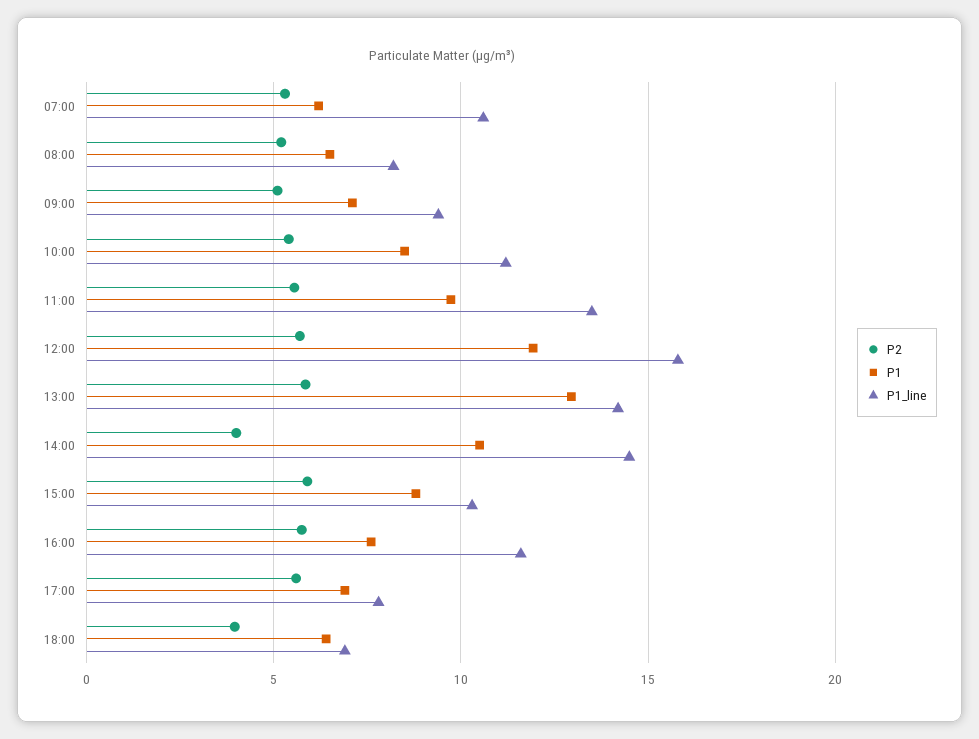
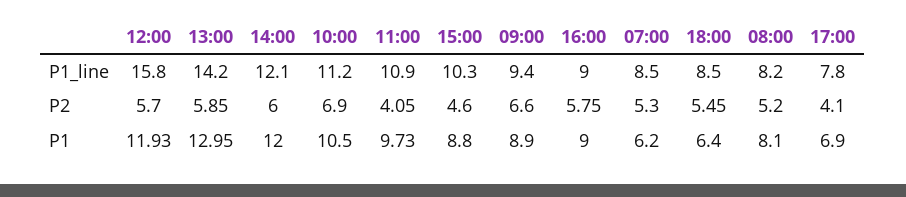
P1_line, 07:00: 10.5 -> 8.5
P1, 08:00: 6.5 -> 8.1
P2, 09:00: 5 -> 6.6
P1, 09:00: 7 -> 8.9
P2, 10:00: 5.5 -> 6.9
P1, 10:00: 8.5 -> 10.5
P2, 11:00: 5.5 -> 4.05
P1_line, 11:00: 13.5 -> 10.9
P2, 14:00: 4 -> 6
P1, 14:00: 10.5 -> 12
P1_line, 14:00: 14.5 -> 12.1
P2, 15:00: 6 -> 4.6
P1, 16:00: 7.5 -> 9
P1_line, 16:00: 11.5 -> 9
P2, 17:00: 5.5 -> 4.1
P2, 18:00: 4 -> 5.45
P1_line, 18:00: 7 -> 8.5

